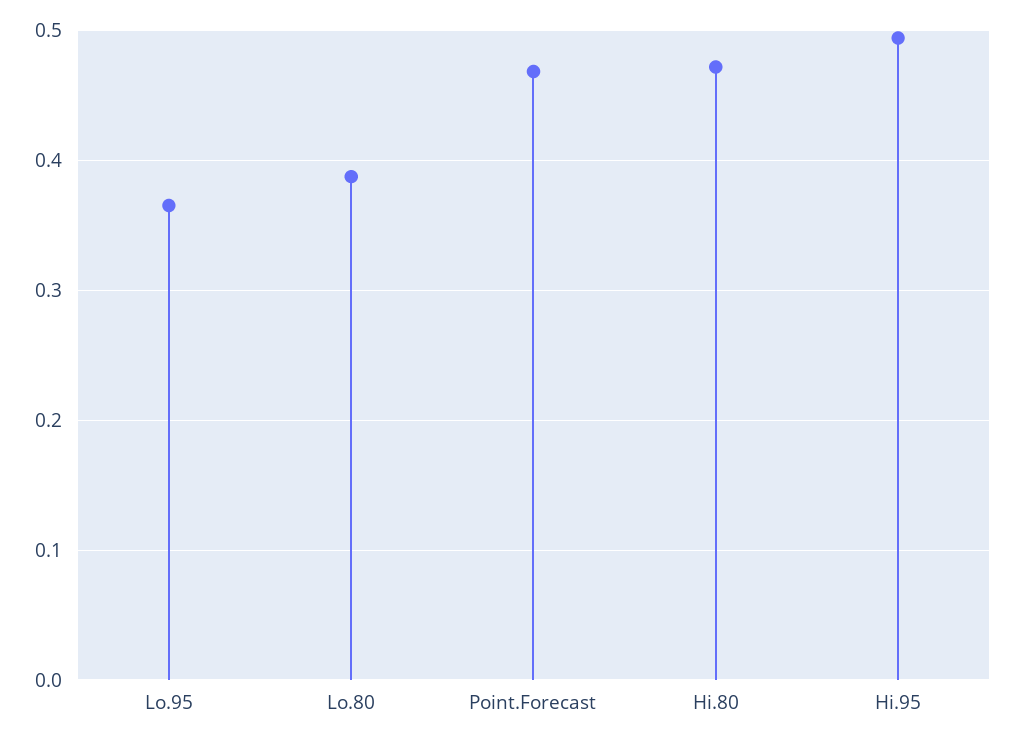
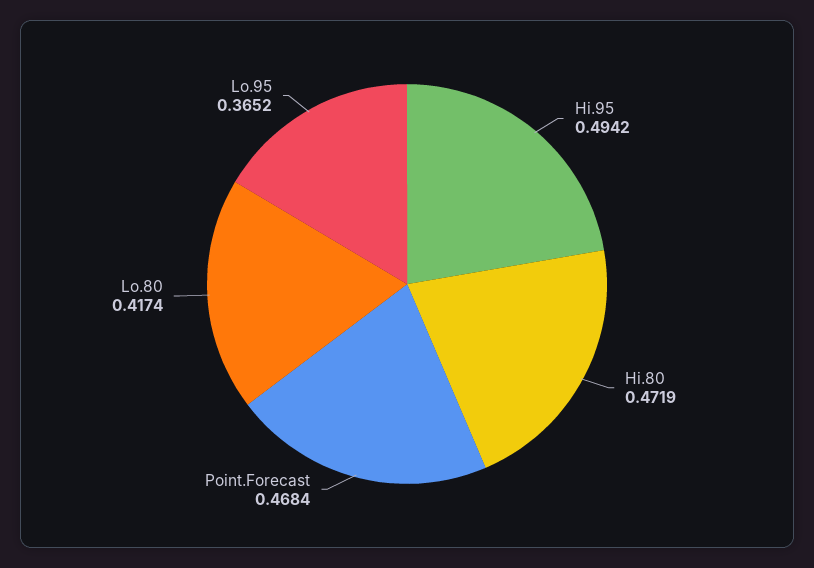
Lo.80: 0.39 -> 0.4174

